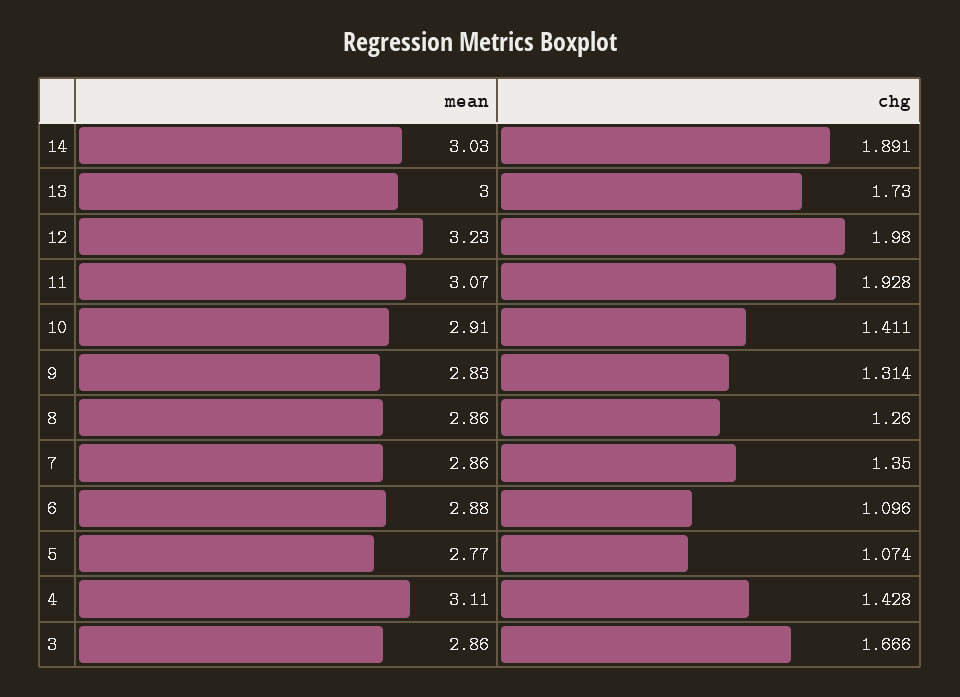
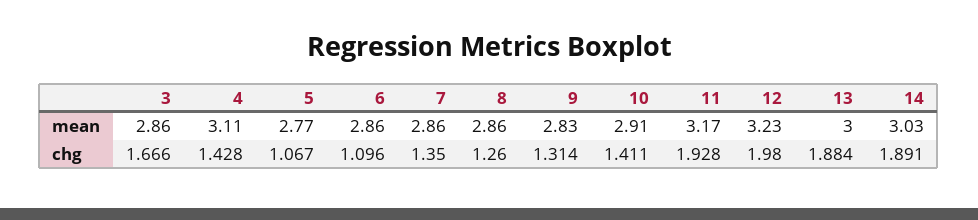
chg, 13: 1.73 -> 1.884
mean, 11: 3.07 -> 3.17
mean, 6: 2.88 -> 2.86
chg, 5: 1.074 -> 1.067

